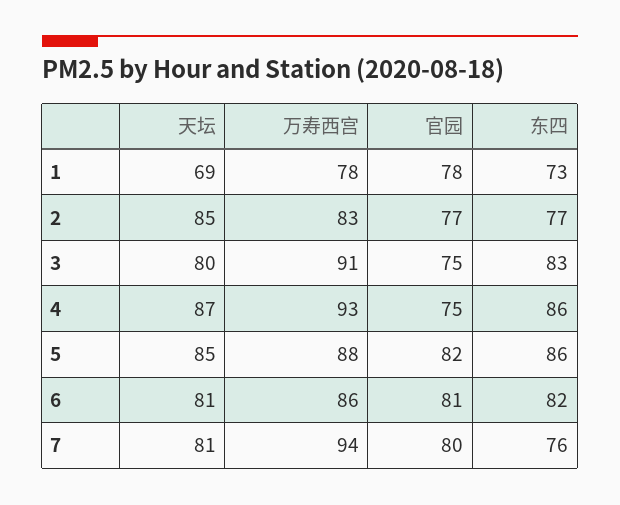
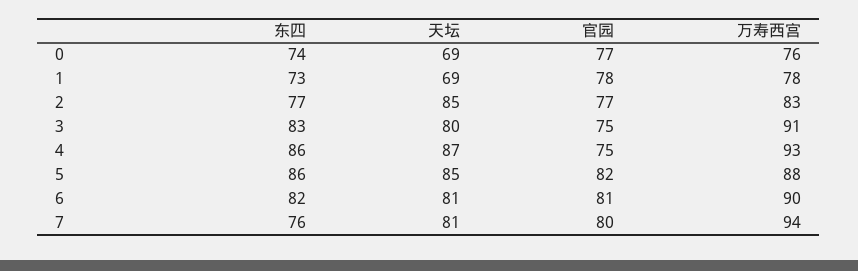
万寿西宫, 6: 86 -> 90
东四, 0: none -> 74
天坛, 0: none -> 69
官园, 0: none -> 77
万寿西宫, 0: none -> 76

